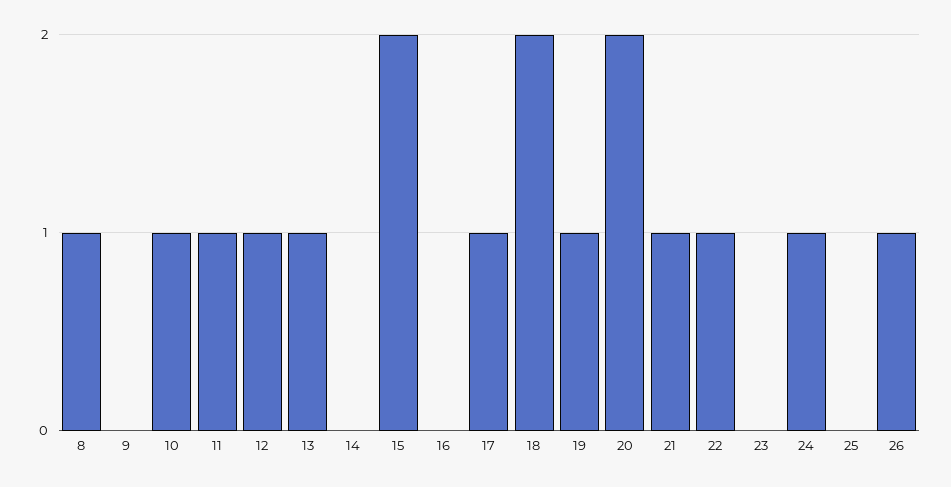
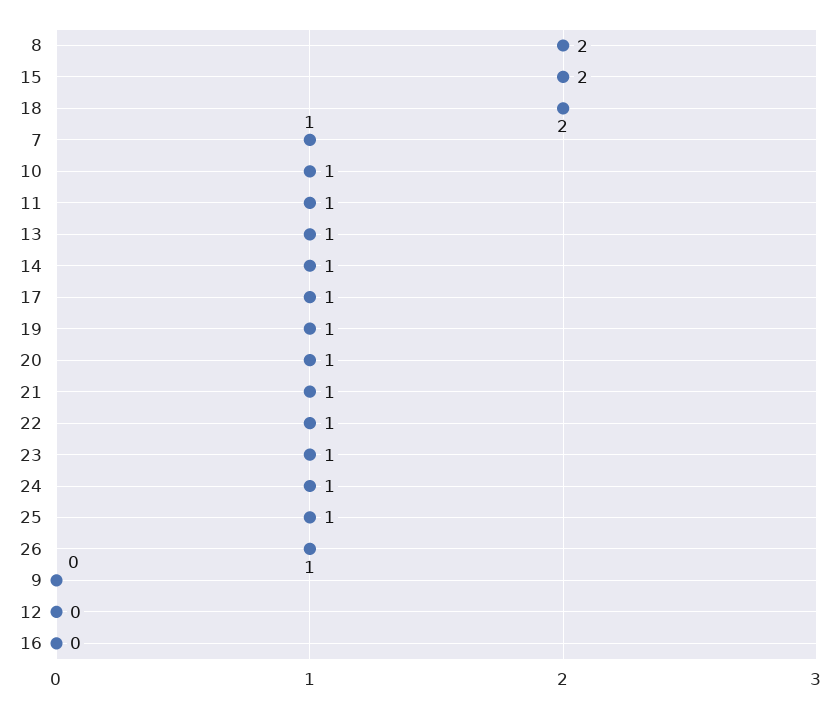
8: 1 -> 2
12: 1 -> 0
14: 0 -> 1
20: 2 -> 1
23: 0 -> 1
25: 0 -> 1
7: none -> 1

